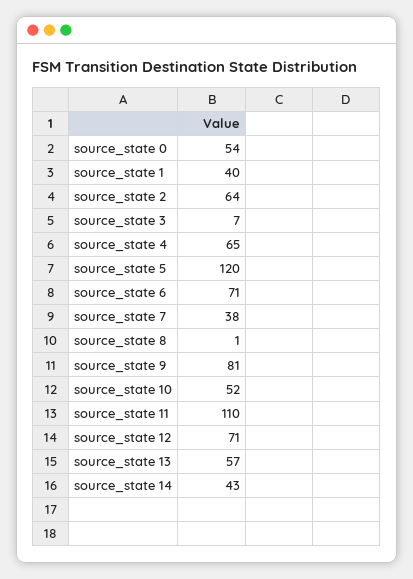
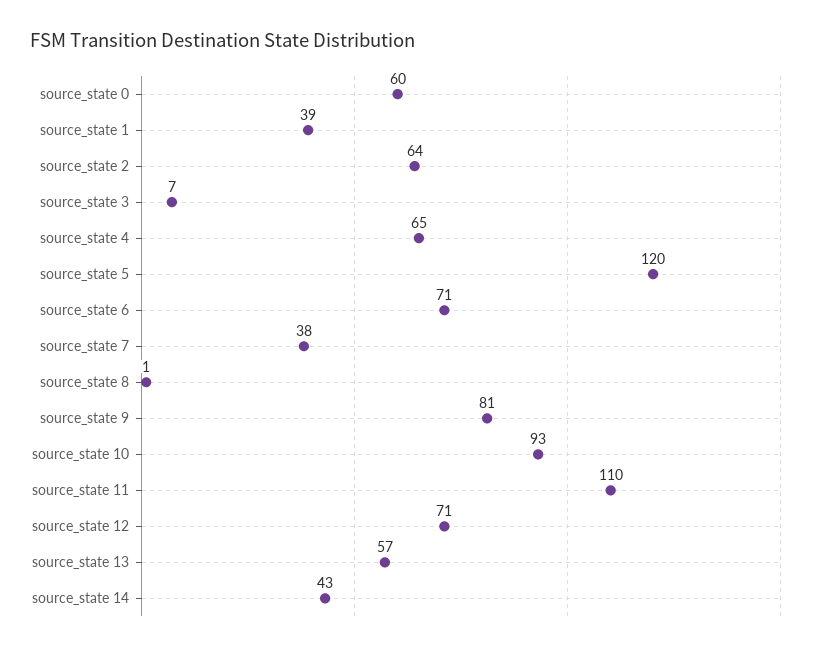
source_state 0: 54 -> 60
source_state 1: 40 -> 39
source_state 10: 52 -> 93

